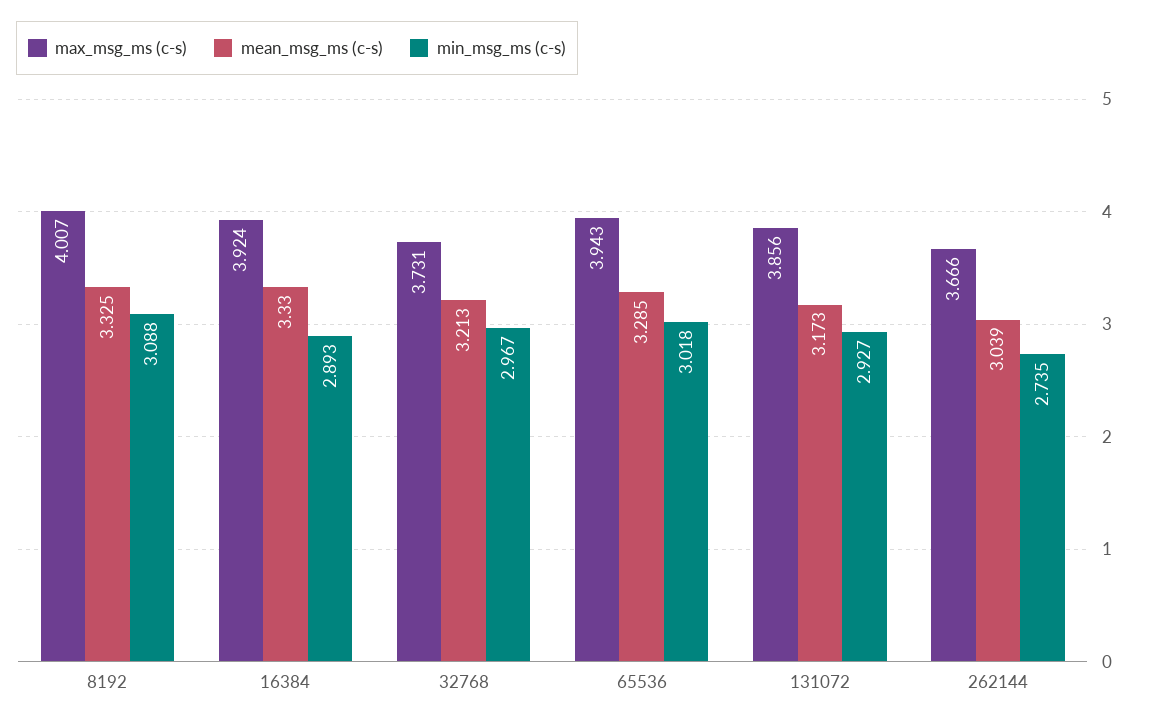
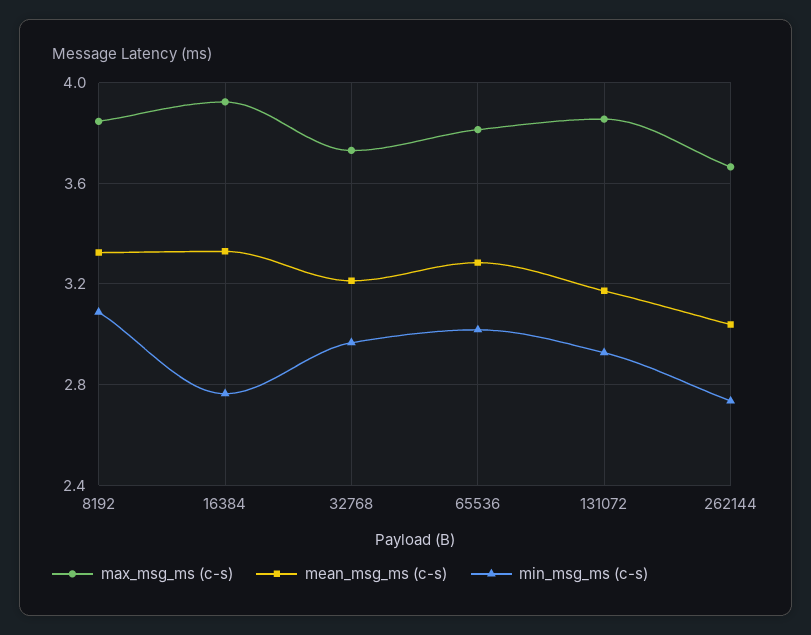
max_msg_ms (c-s), 8192: 4.007 -> 3.85
min_msg_ms (c-s), 16384: 2.893 -> 2.75
max_msg_ms (c-s), 65536: 3.943 -> 3.8

